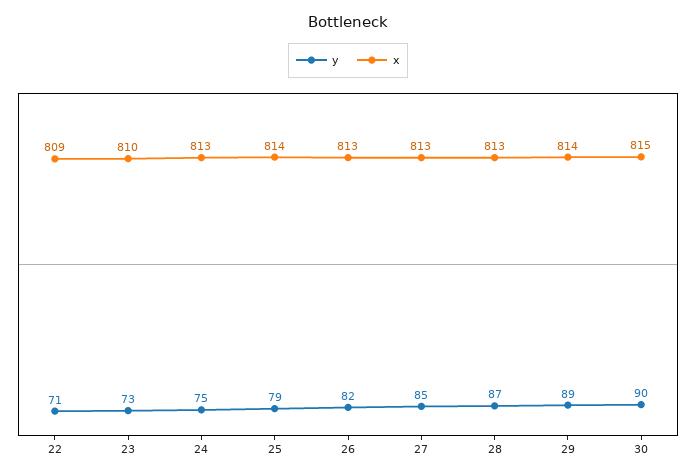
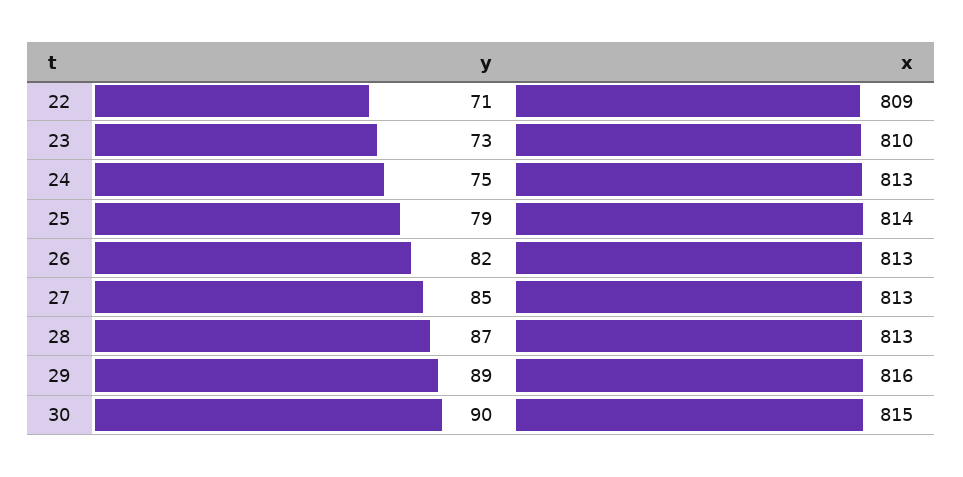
x, 29: 814 -> 816

